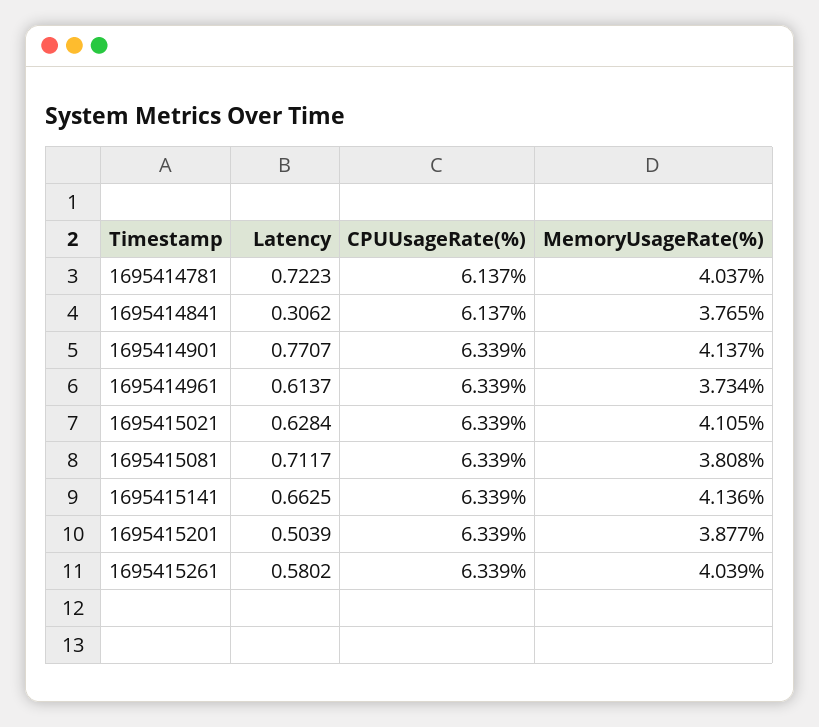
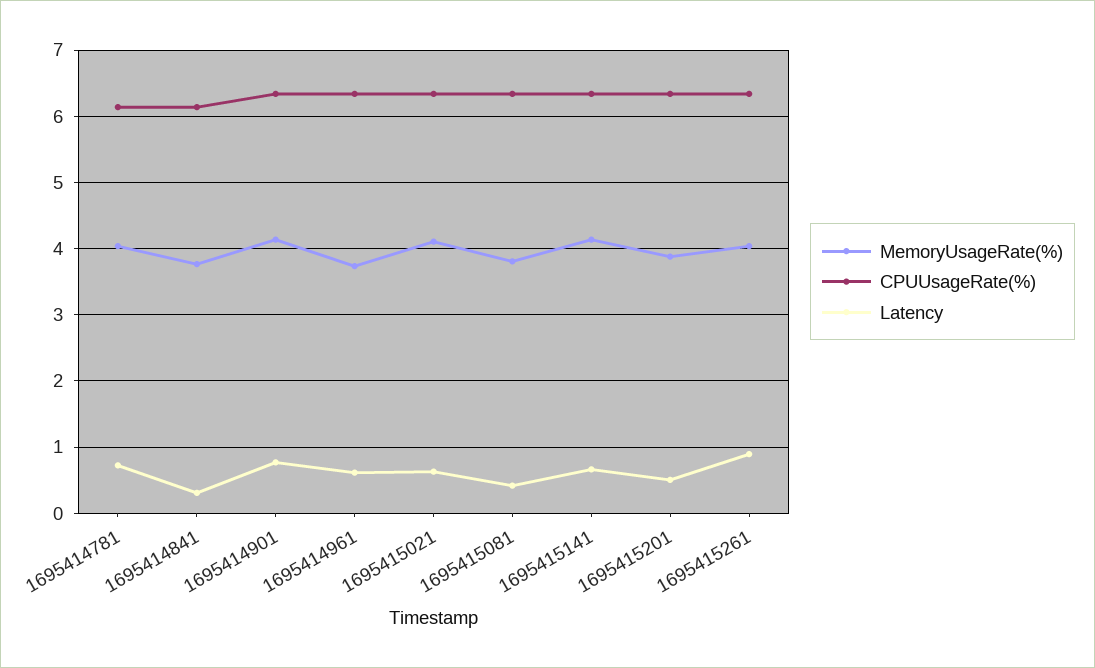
Latency, 1695415081: 0.7117 -> 0.4
Latency, 1695415261: 0.5802 -> 0.9

